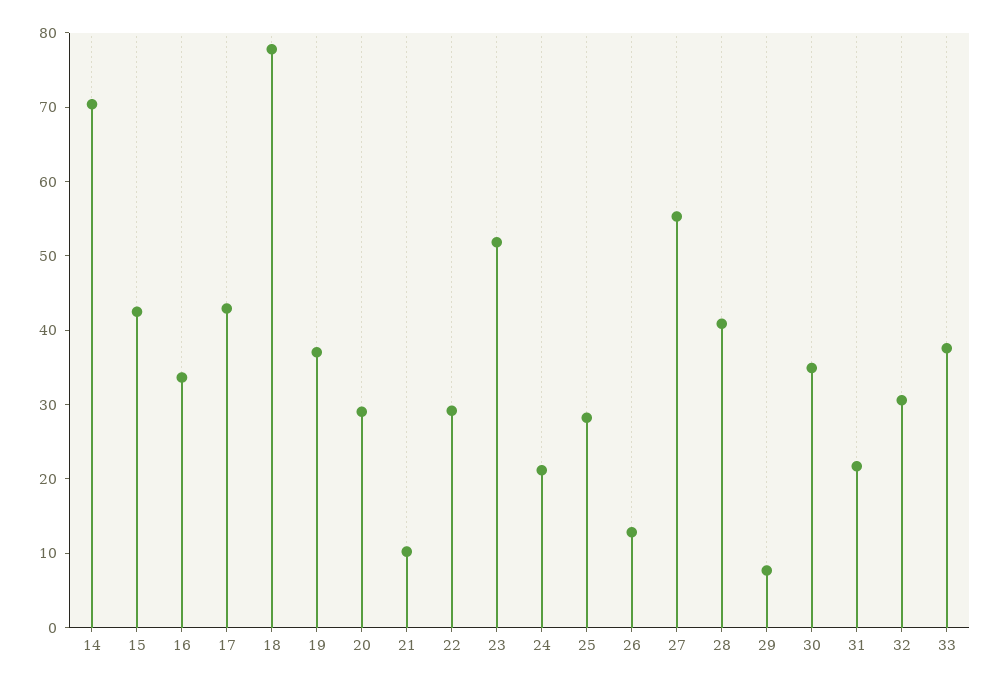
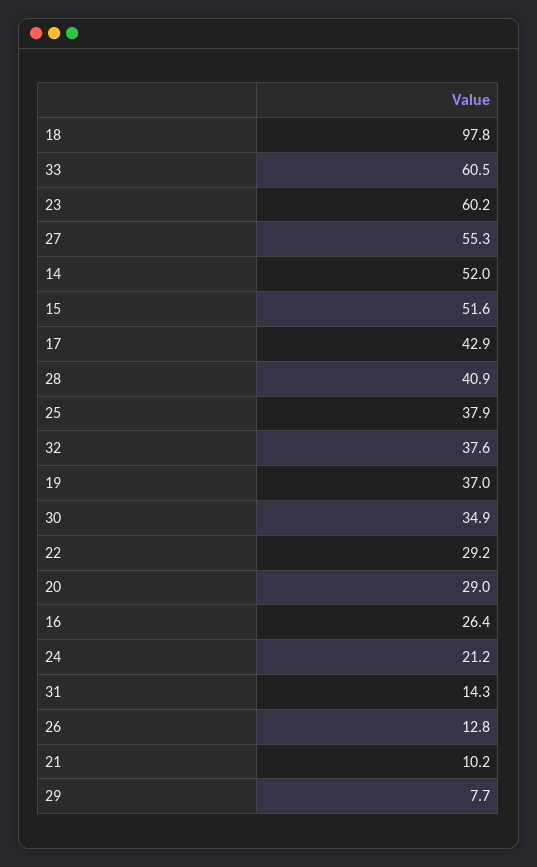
14: 70 -> 52
15: 42 -> 51.6
16: 34 -> 26.4
18: 78 -> 97.8
23: 52 -> 60.2
25: 28 -> 37.9
31: 22 -> 14.3
32: 30 -> 37.6
33: 38 -> 60.5

